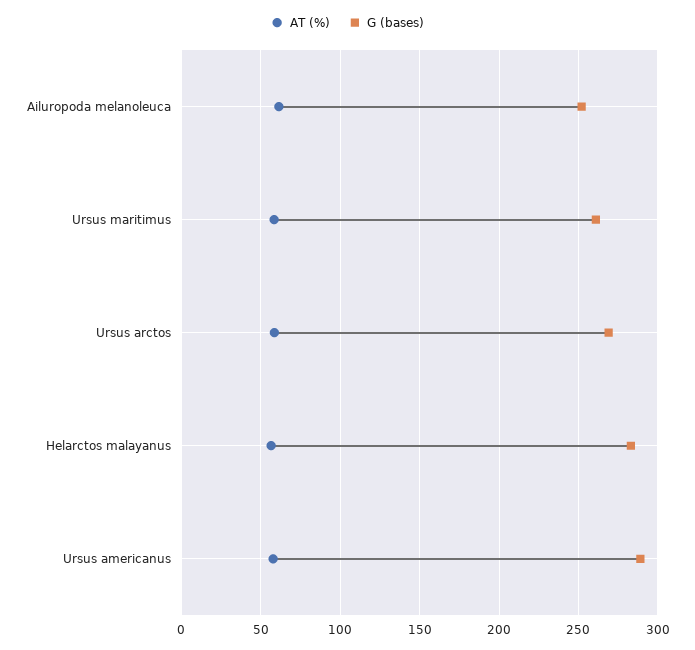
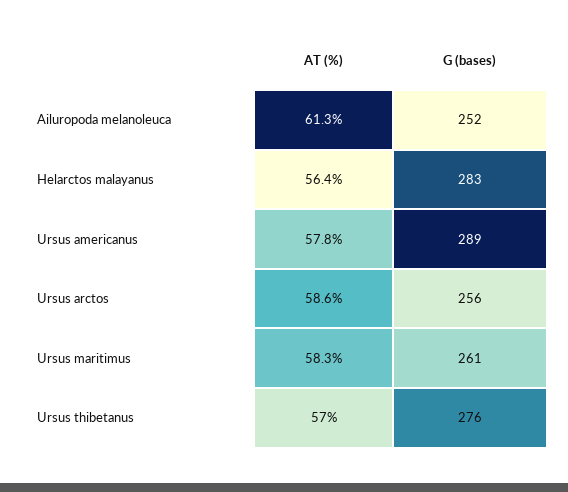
G (bases), Ursus arctos: 270 -> 256
AT (%), Ursus thibetanus: none -> 57
G (bases), Ursus thibetanus: none -> 276

